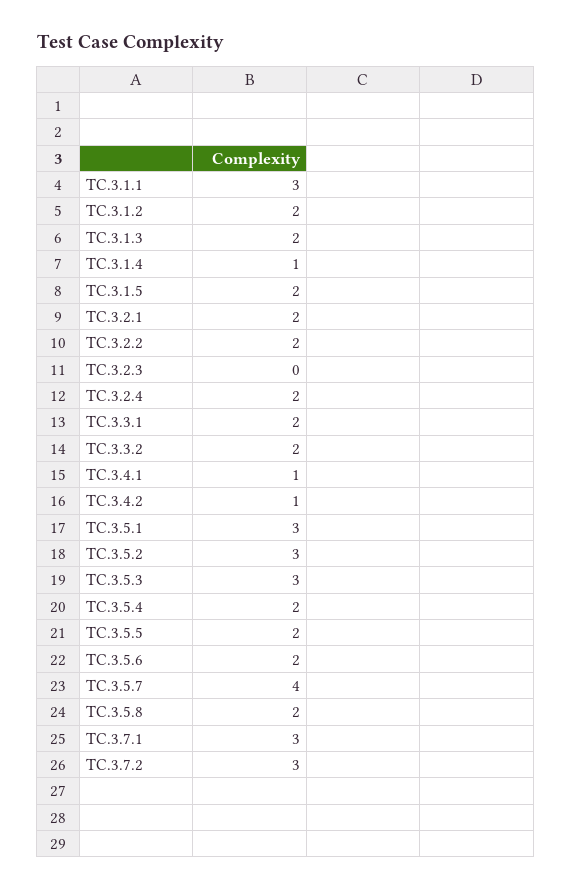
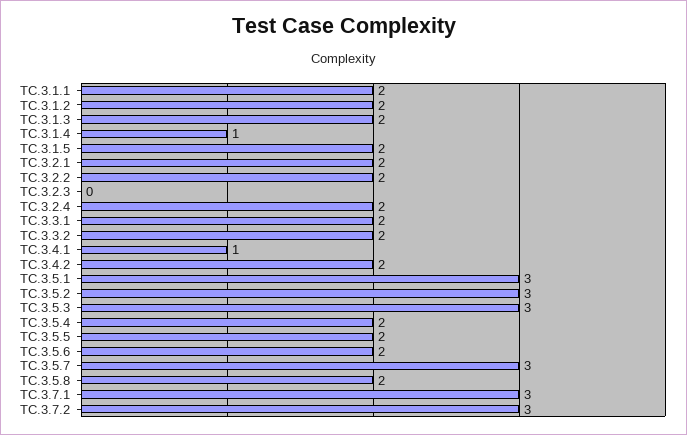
TC.3.1.1: 3 -> 2
TC.3.4.2: 1 -> 2
TC.3.5.7: 4 -> 3

